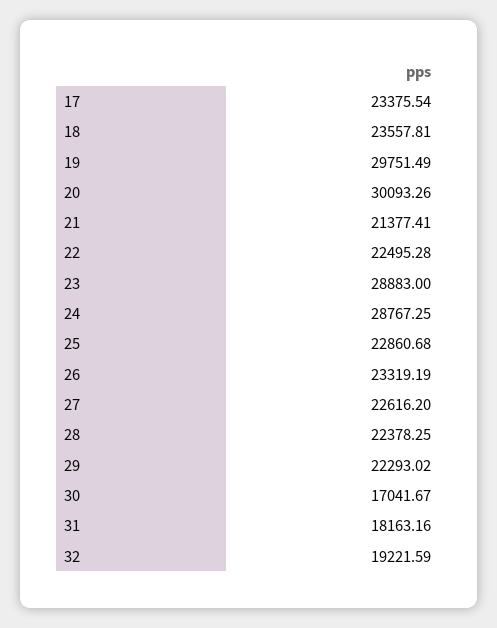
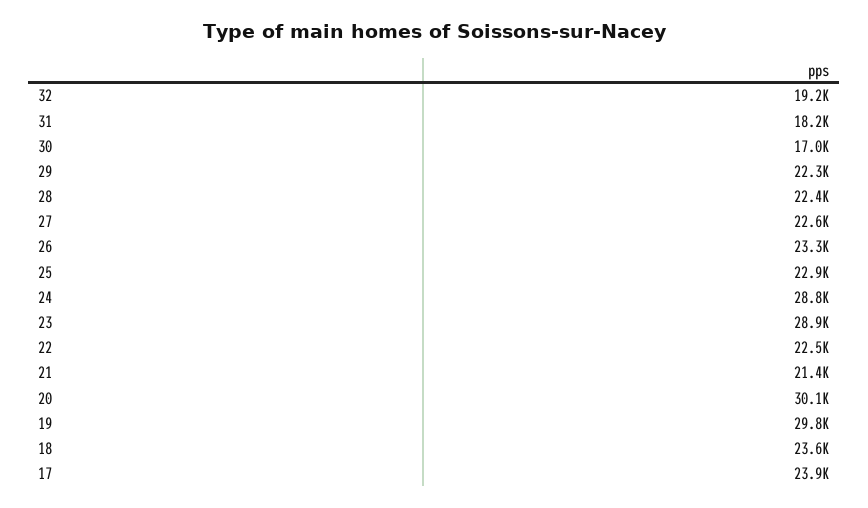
17: 23375.54 -> 23900

